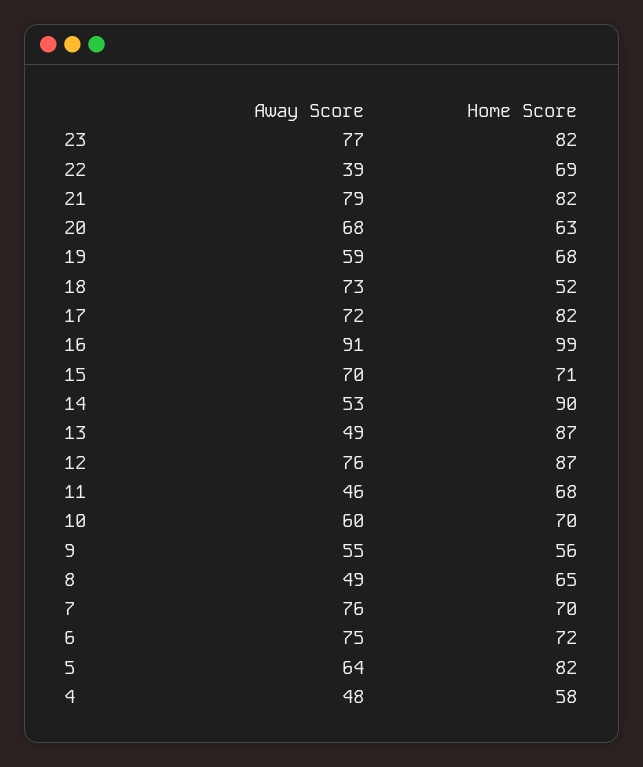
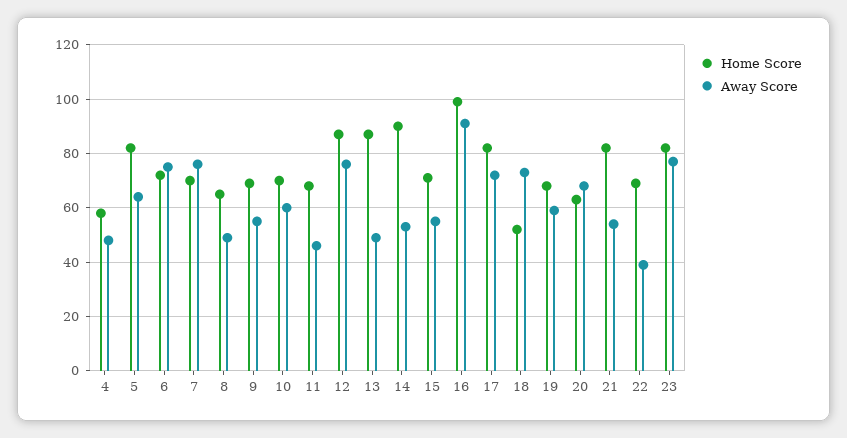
Away Score, 21: 79 -> 55
Away Score, 15: 70 -> 55
Home Score, 9: 56 -> 70

